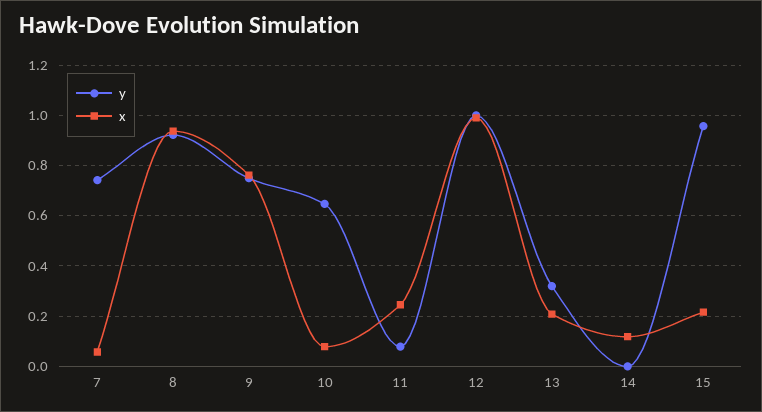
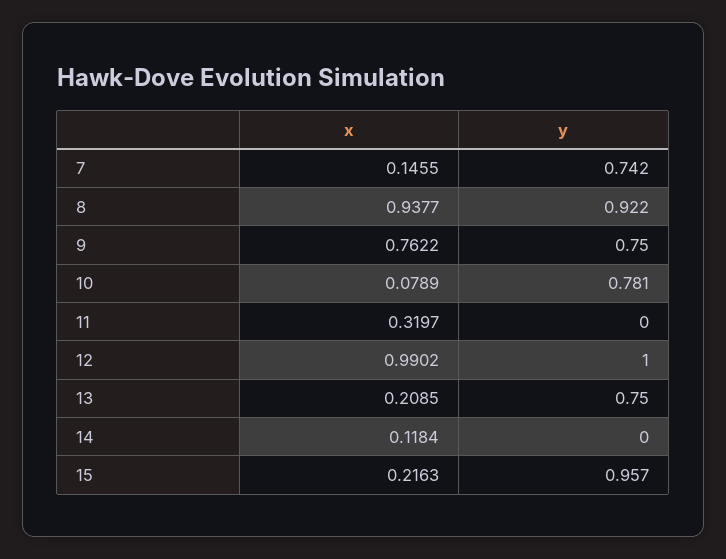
x, 7: 0.05 -> 0.1455
y, 10: 0.65 -> 0.781
y, 11: 0.075 -> 0
x, 11: 0.25 -> 0.3197
y, 13: 0.325 -> 0.75

